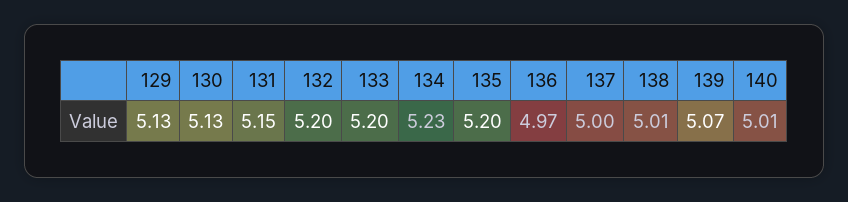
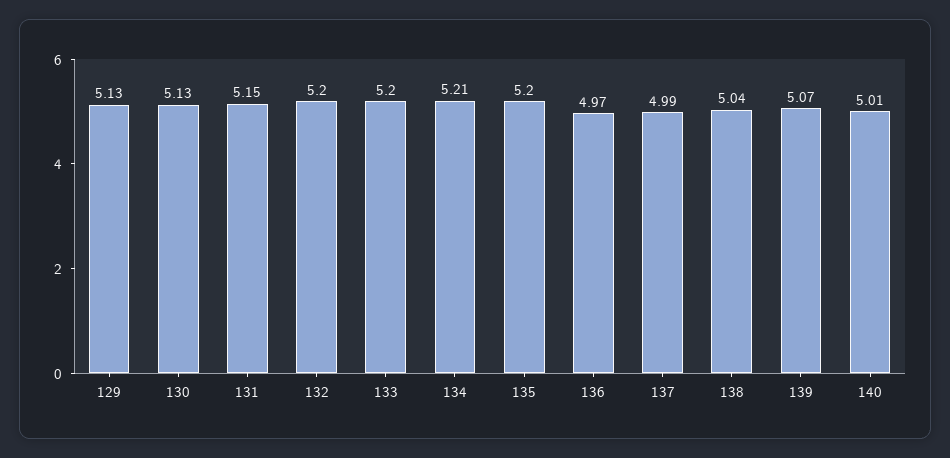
134: 5.23 -> 5.21
137: 5 -> 4.99
138: 5.01 -> 5.04

